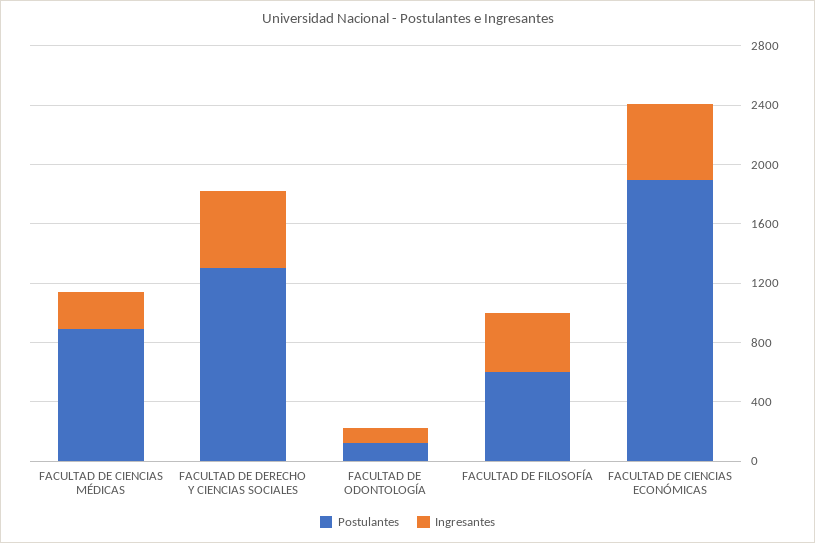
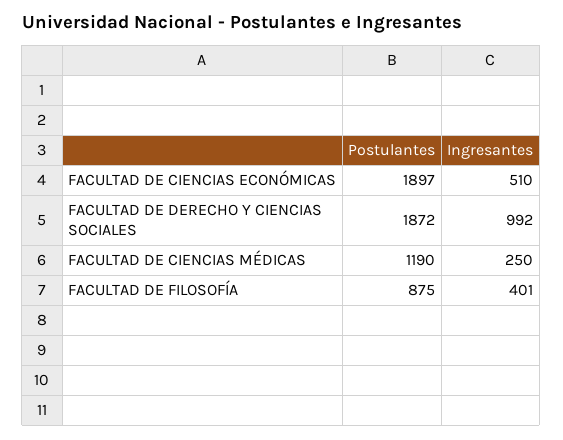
Postulantes, FACULTAD DE CIENCIAS MÉDICAS: 900 -> 1190
Postulantes, FACULTAD DE DERECHO Y CIENCIAS SOCIALES: 1300 -> 1872
Ingresantes, FACULTAD DE DERECHO Y CIENCIAS SOCIALES: 500 -> 992
Postulantes, FACULTAD DE ODONTOLOGÍA: 100 -> none
Ingresantes, FACULTAD DE ODONTOLOGÍA: 100 -> none
Postulantes, FACULTAD DE FILOSOFÍA: 600 -> 875

